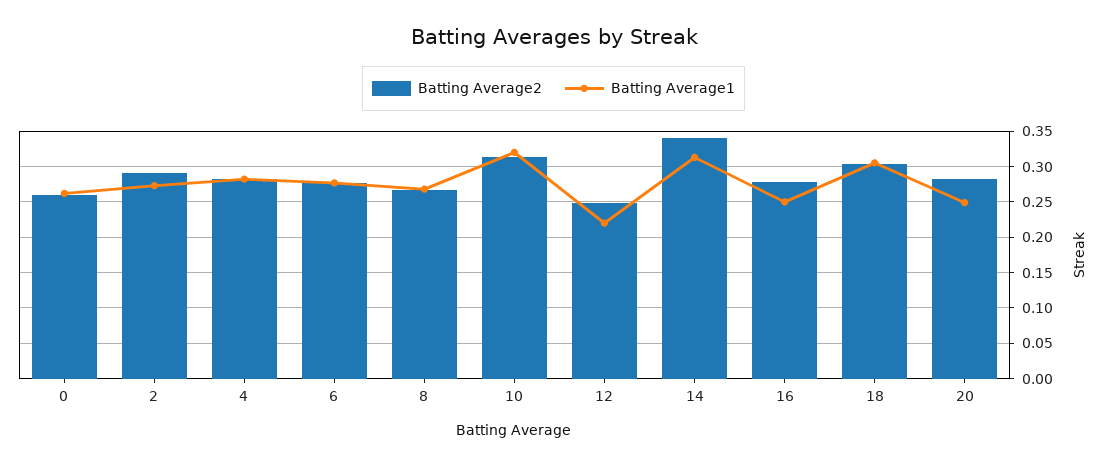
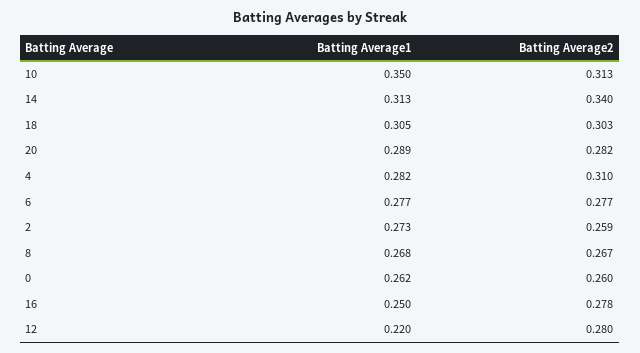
Batting Average2, 2: 0.29 -> 0.259
Batting Average2, 4: 0.28 -> 0.31
Batting Average1, 10: 0.32 -> 0.35
Batting Average2, 12: 0.25 -> 0.28
Batting Average1, 20: 0.25 -> 0.289

